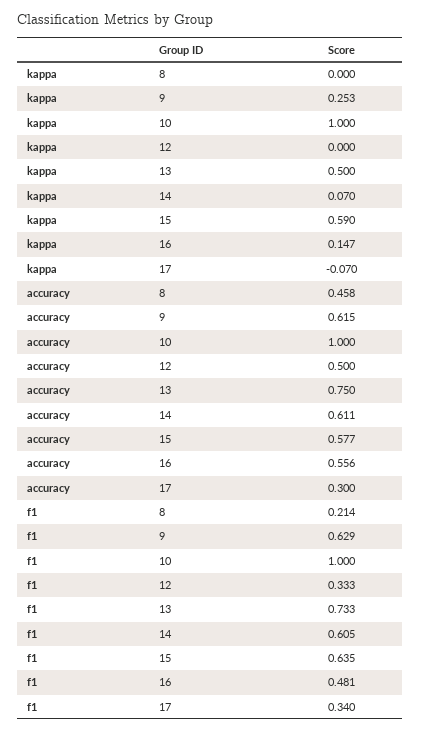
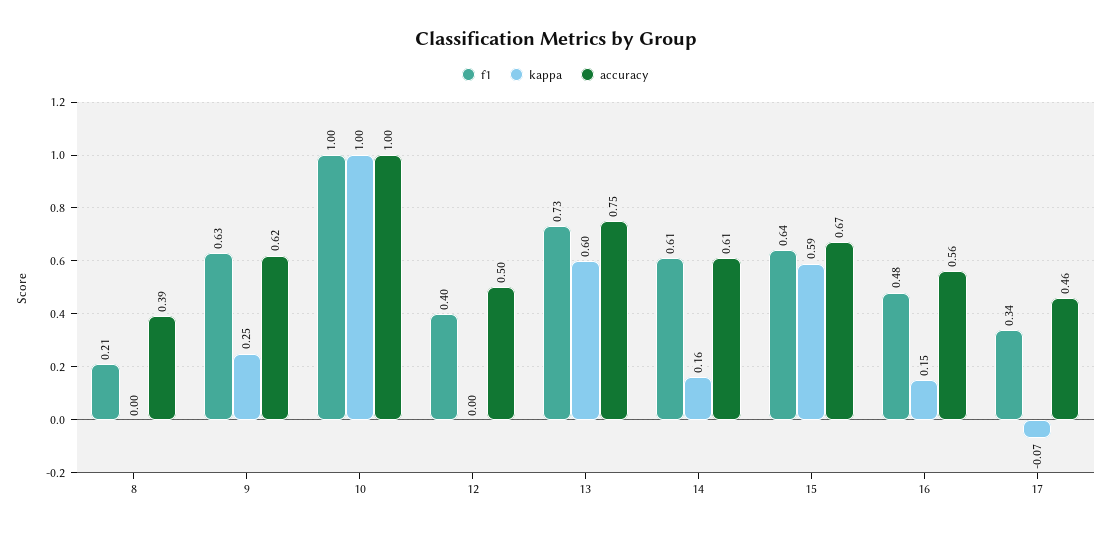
kappa, 13: 0.5 -> 0.6
kappa, 14: 0.07 -> 0.16
accuracy, 8: 0.458 -> 0.39
accuracy, 15: 0.577 -> 0.67
accuracy, 17: 0.3 -> 0.46
f1, 12: 0.333 -> 0.4

